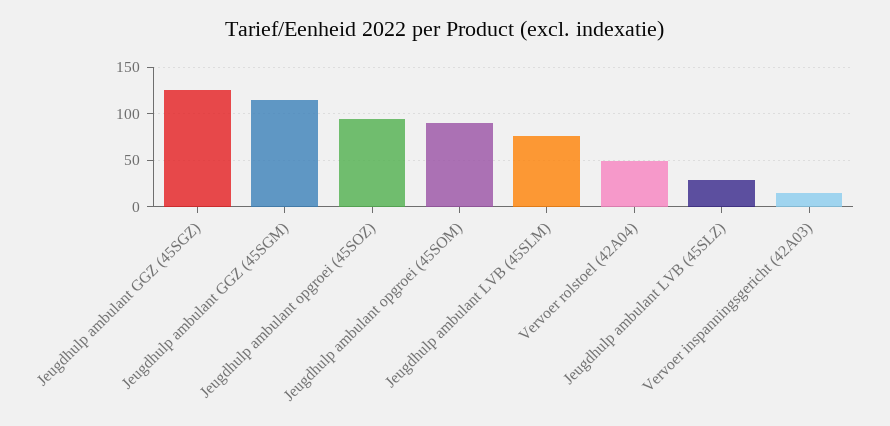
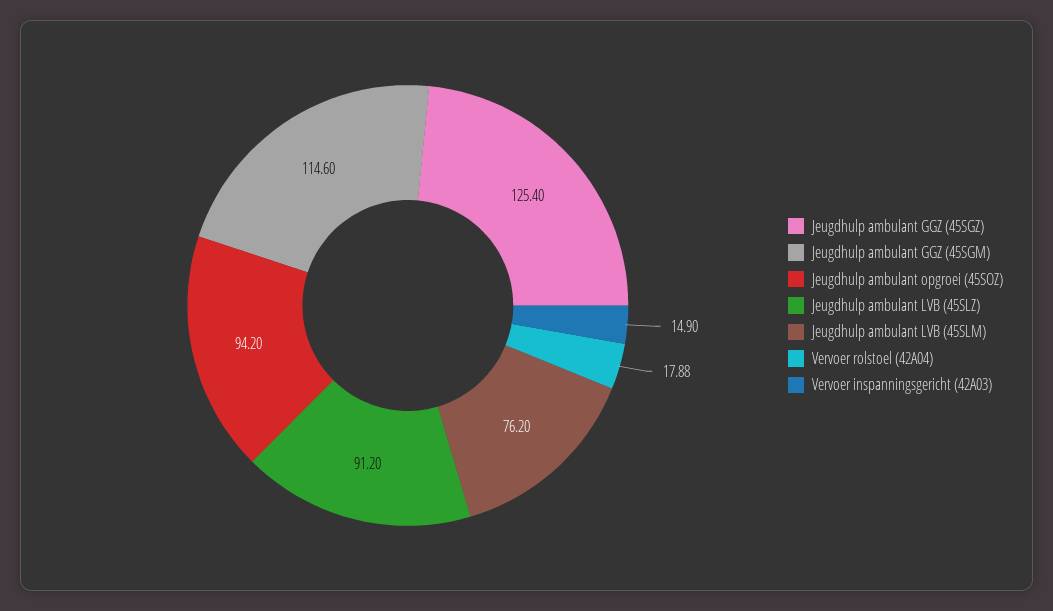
Jeugdhulp ambulant opgroei (45SOM): 90 -> none
Vervoer rolstoel (42A04): 50 -> 17.88
Jeugdhulp ambulant LVB (45SLZ): 30 -> 91.2

